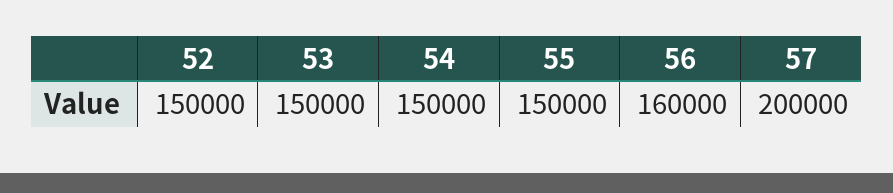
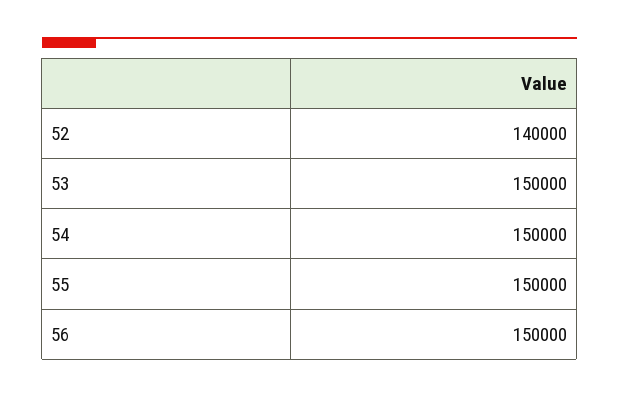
52: 150000 -> 140000
56: 160000 -> 150000
57: 200000 -> none

